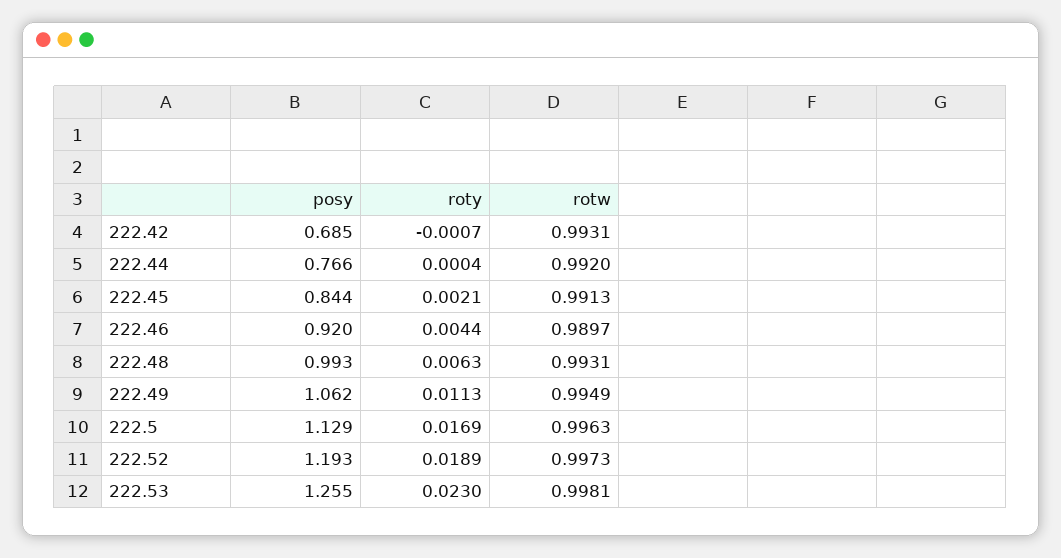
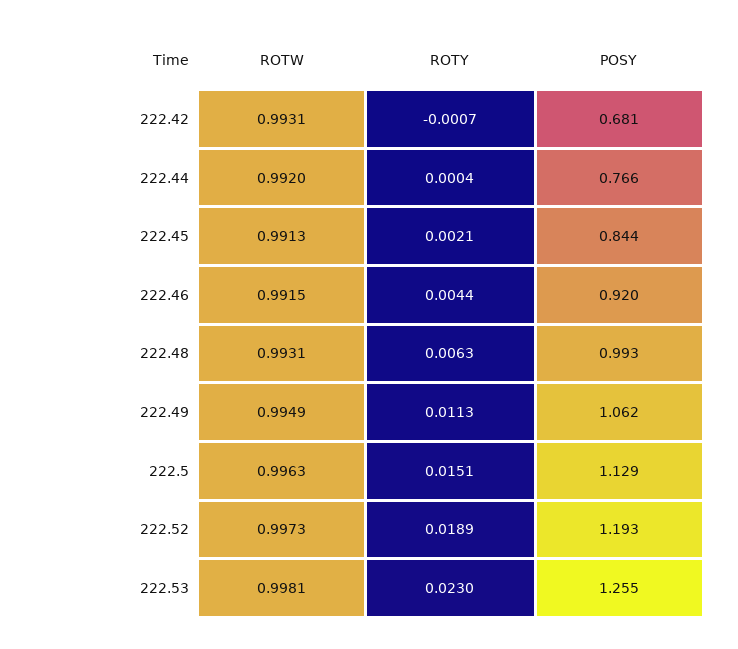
posy, 222.42: 0.685 -> 0.681
rotw, 222.46: 0.9897 -> 0.9915
roty, 222.5: 0.0169 -> 0.0151

